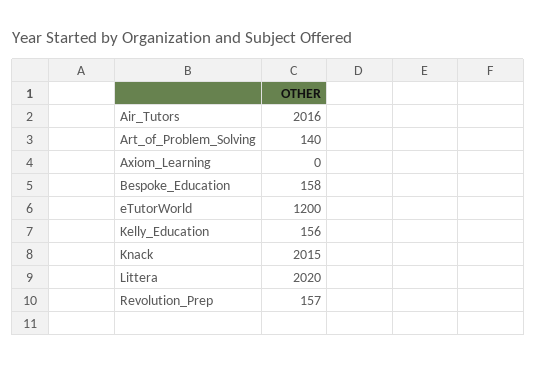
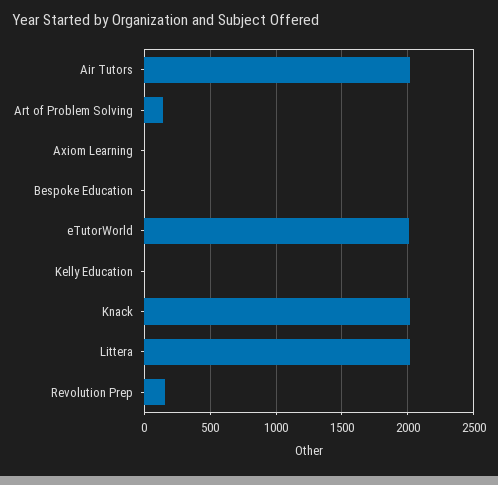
Bespoke_Education: 158 -> 0
eTutorWorld: 1200 -> 2000
Kelly_Education: 156 -> 0

